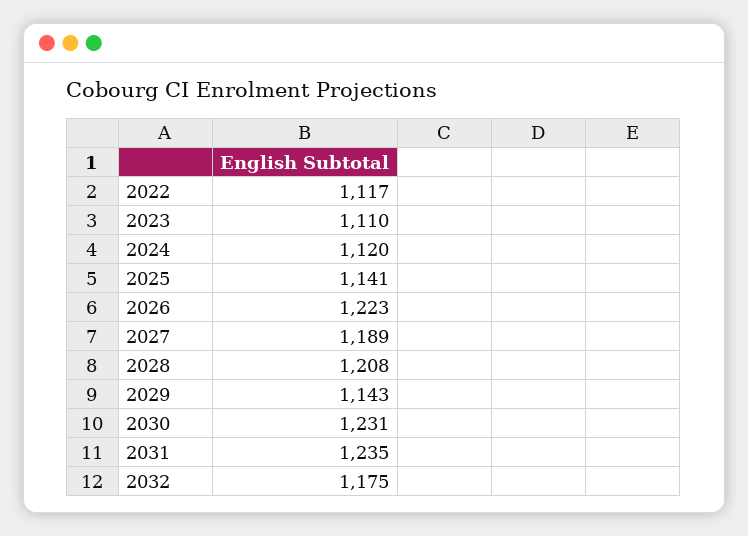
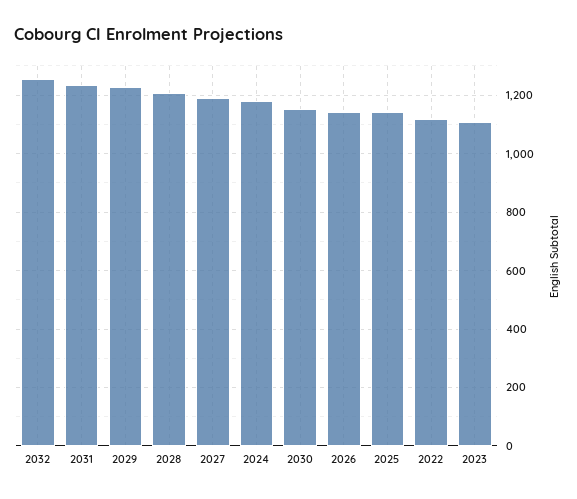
2024: 1120 -> 1175
2026: 1223 -> 1150
2029: 1143 -> 1225
2030: 1231 -> 1150
2032: 1175 -> 1250

